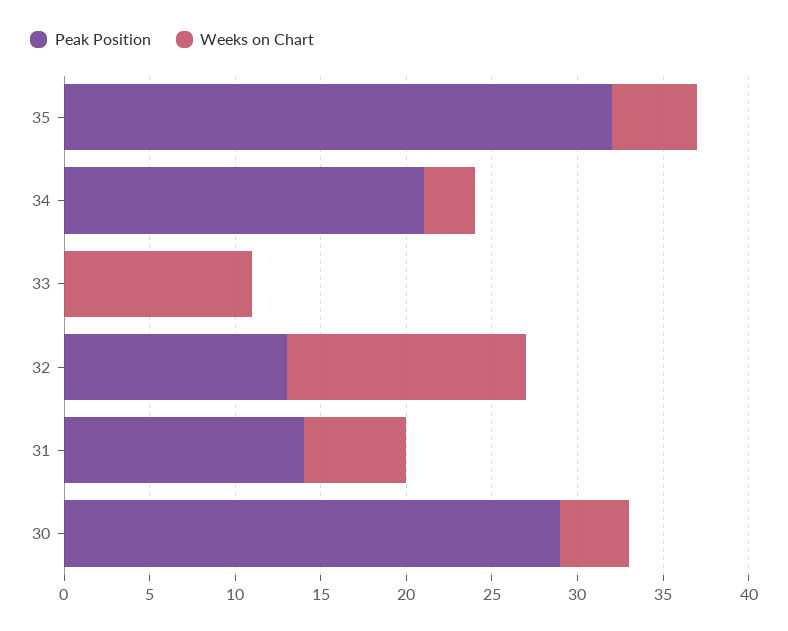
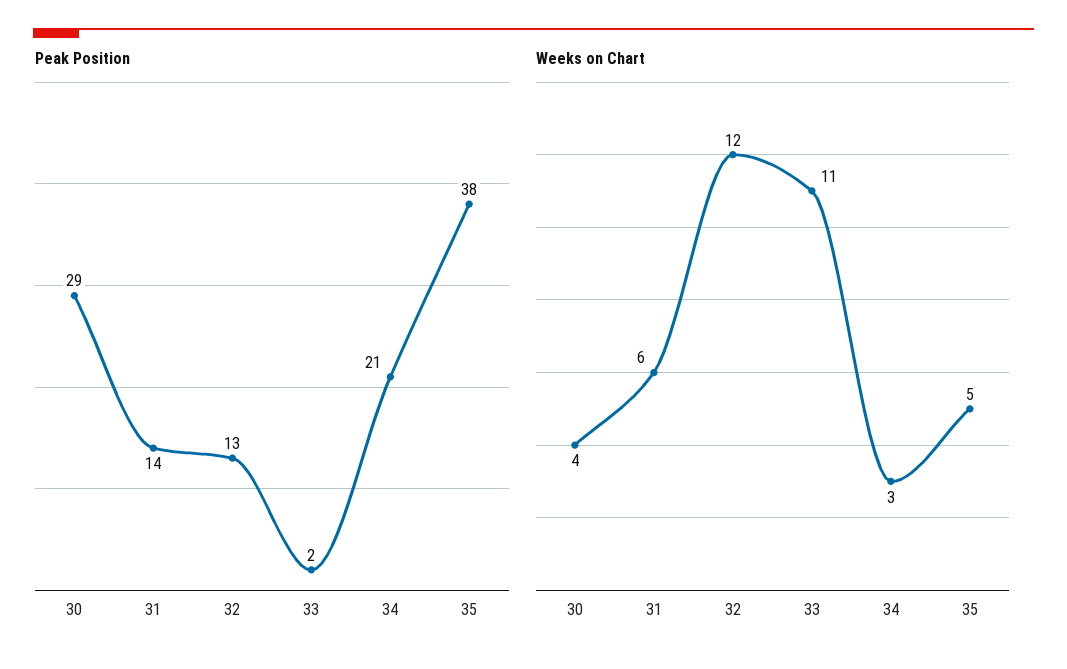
Peak Position, 35: 32 -> 38
Peak Position, 33: 0 -> 2
Weeks on Chart, 32: 14 -> 12

